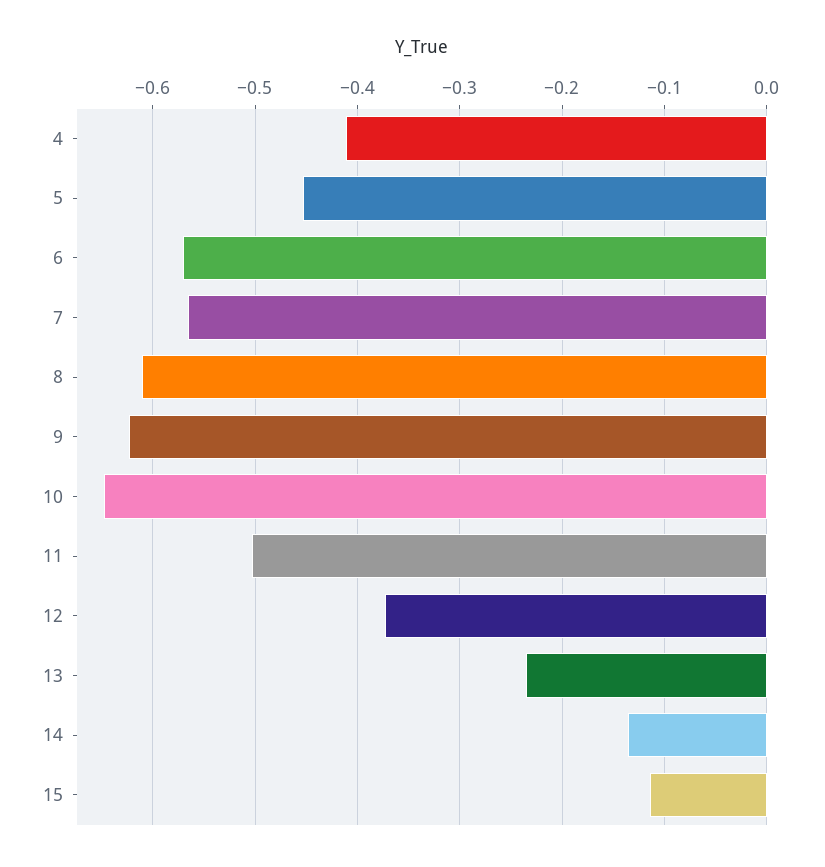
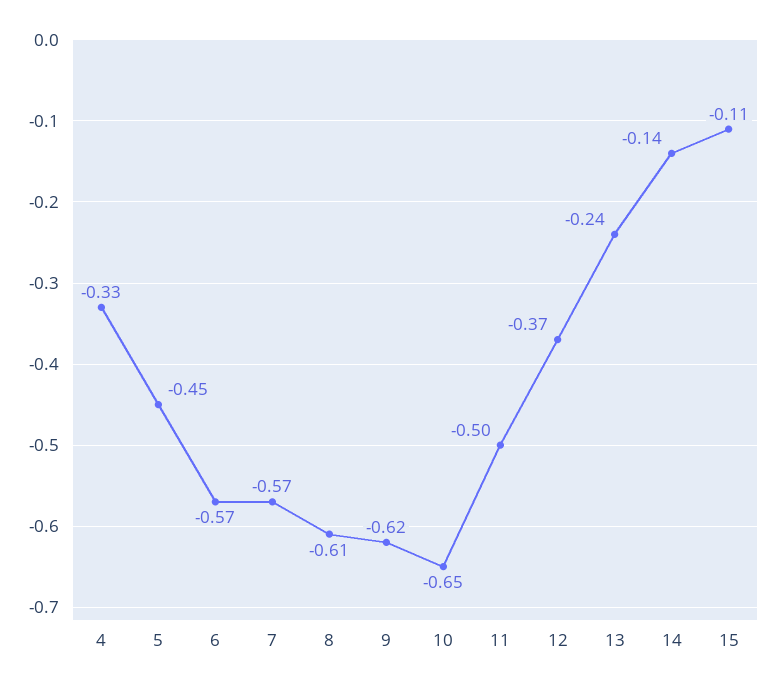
4: -0.41 -> -0.33

